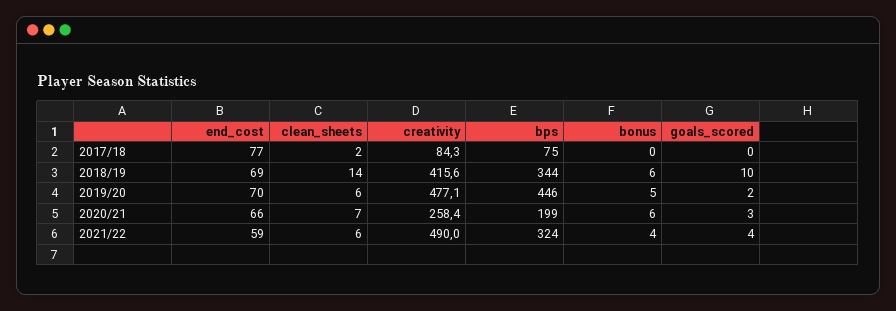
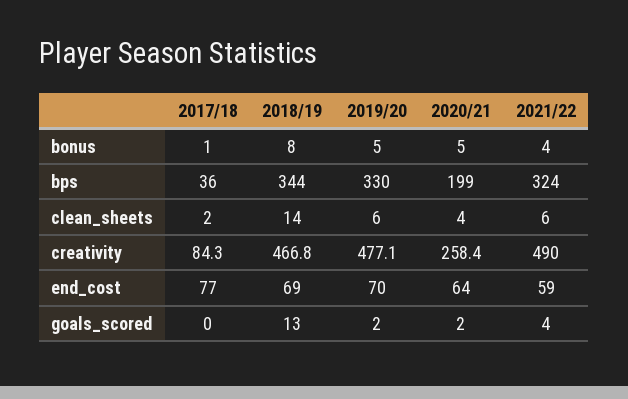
bps, 2017/18: 75 -> 36
bonus, 2017/18: 0 -> 1
creativity, 2018/19: 415.6 -> 466.8
bonus, 2018/19: 6 -> 8
goals_scored, 2018/19: 10 -> 13
bps, 2019/20: 446 -> 330
end_cost, 2020/21: 66 -> 64
clean_sheets, 2020/21: 7 -> 4
bonus, 2020/21: 6 -> 5
goals_scored, 2020/21: 3 -> 2

